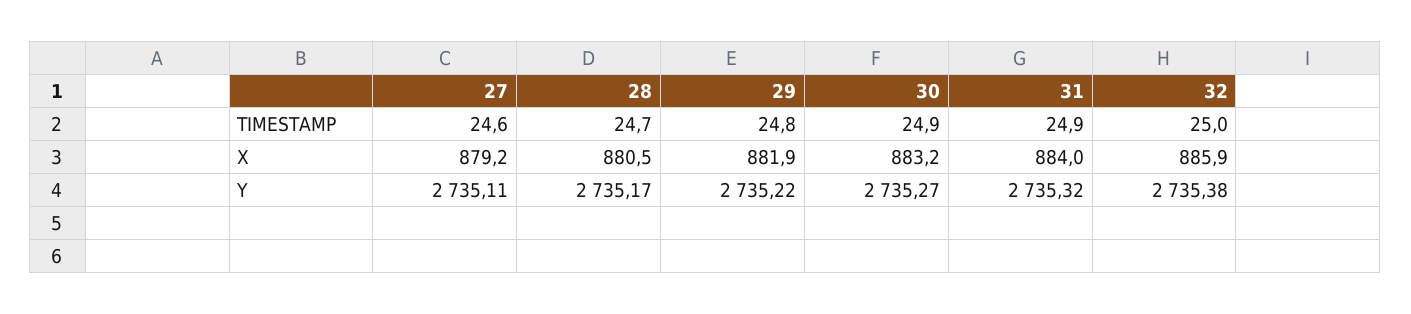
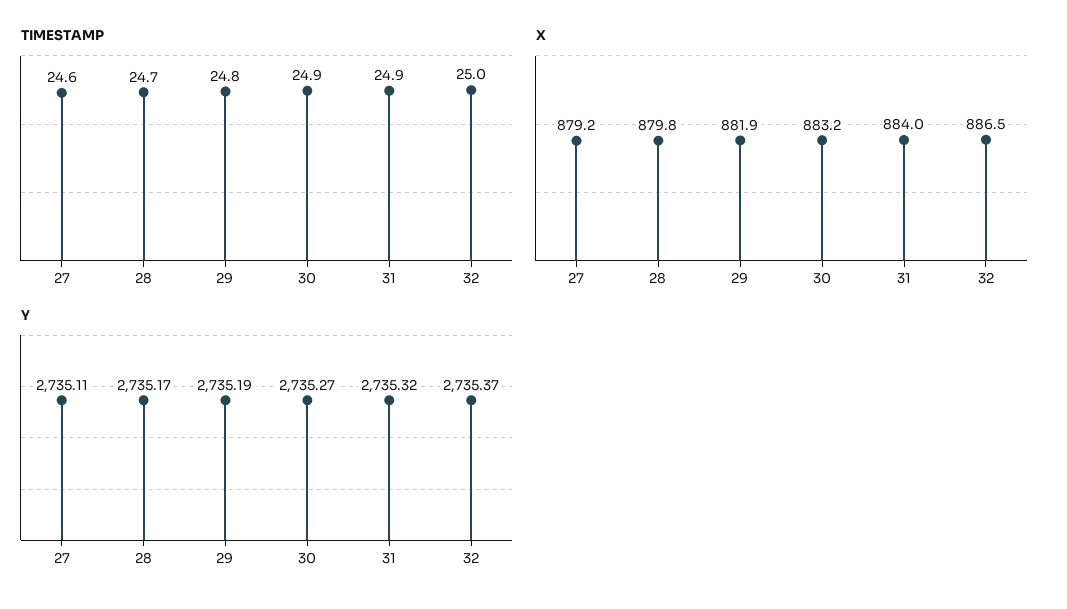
X, 28: 880.5 -> 879.8
X, 32: 885.9 -> 886.5
Y, 29: 2735.22 -> 2735.19
Y, 32: 2735.38 -> 2735.37

